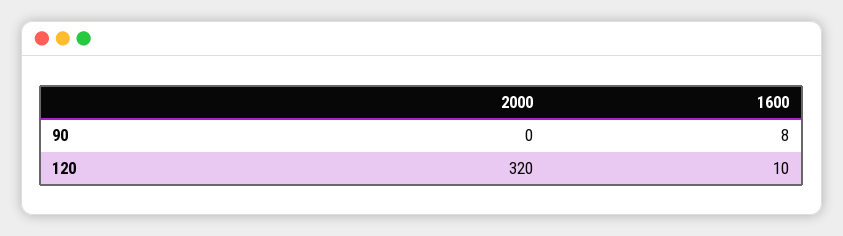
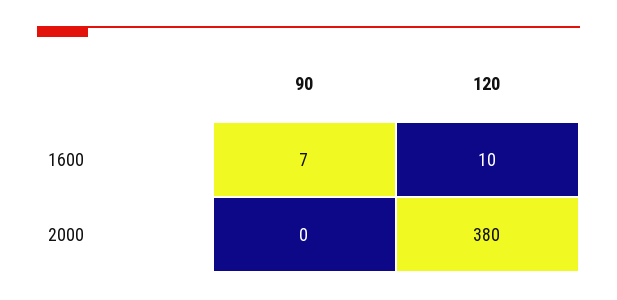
1600, 90: 8 -> 7
2000, 120: 320 -> 380

